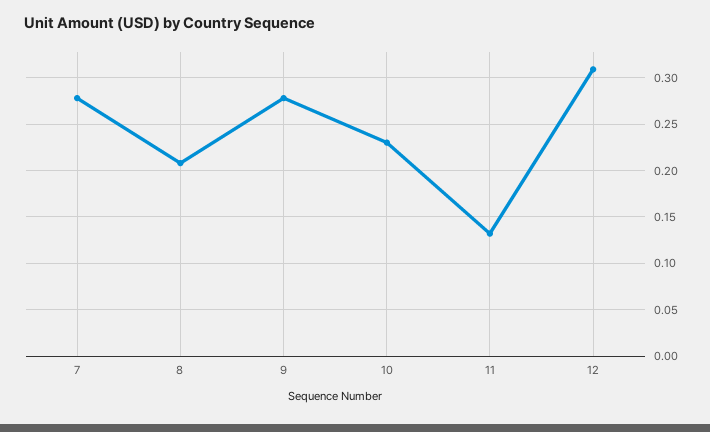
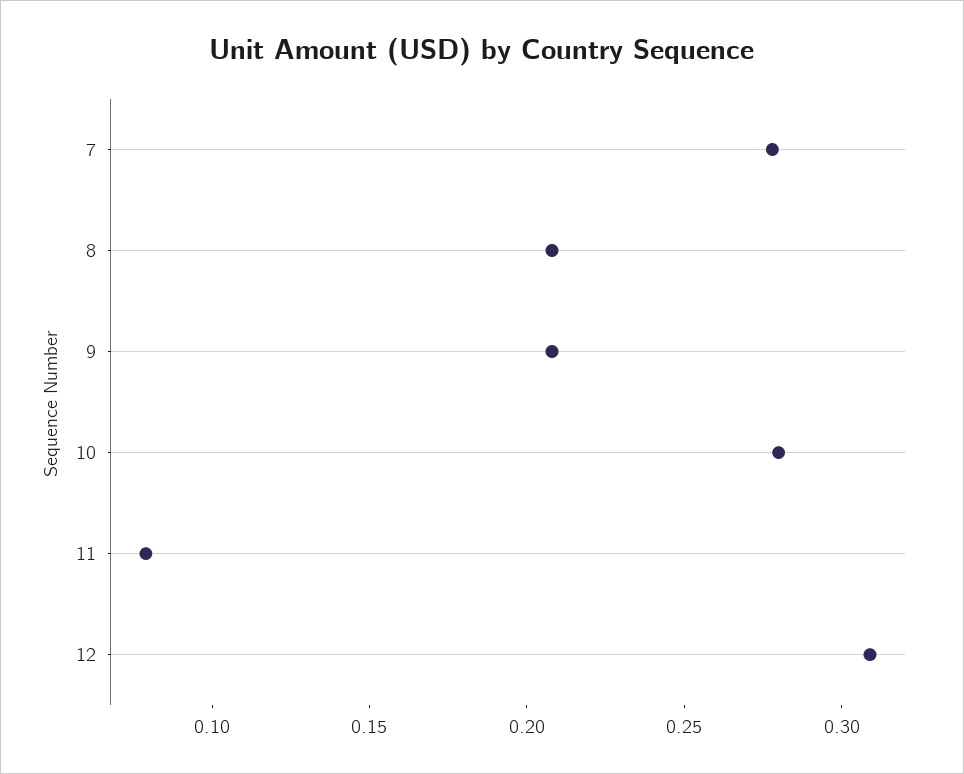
9: 0.28 -> 0.21
10: 0.23 -> 0.28
11: 0.13 -> 0.08

